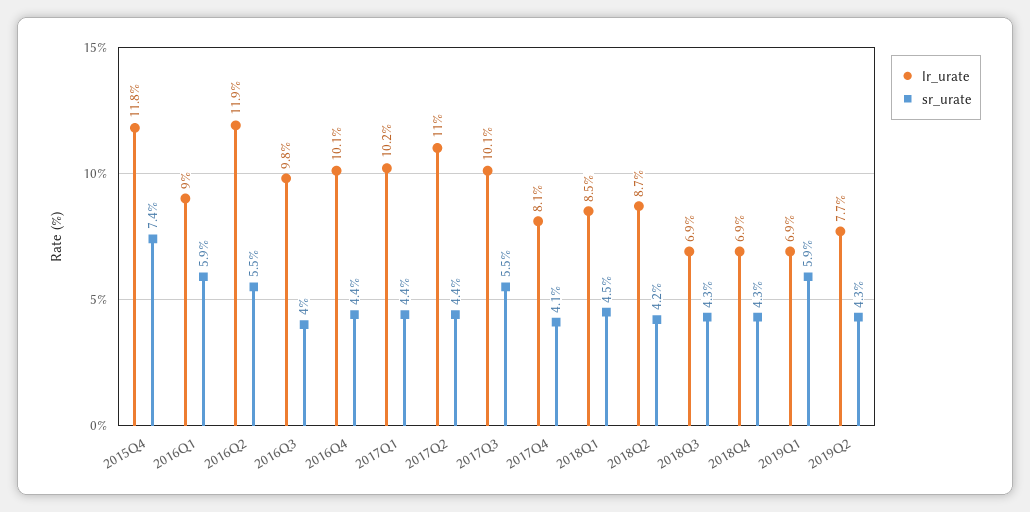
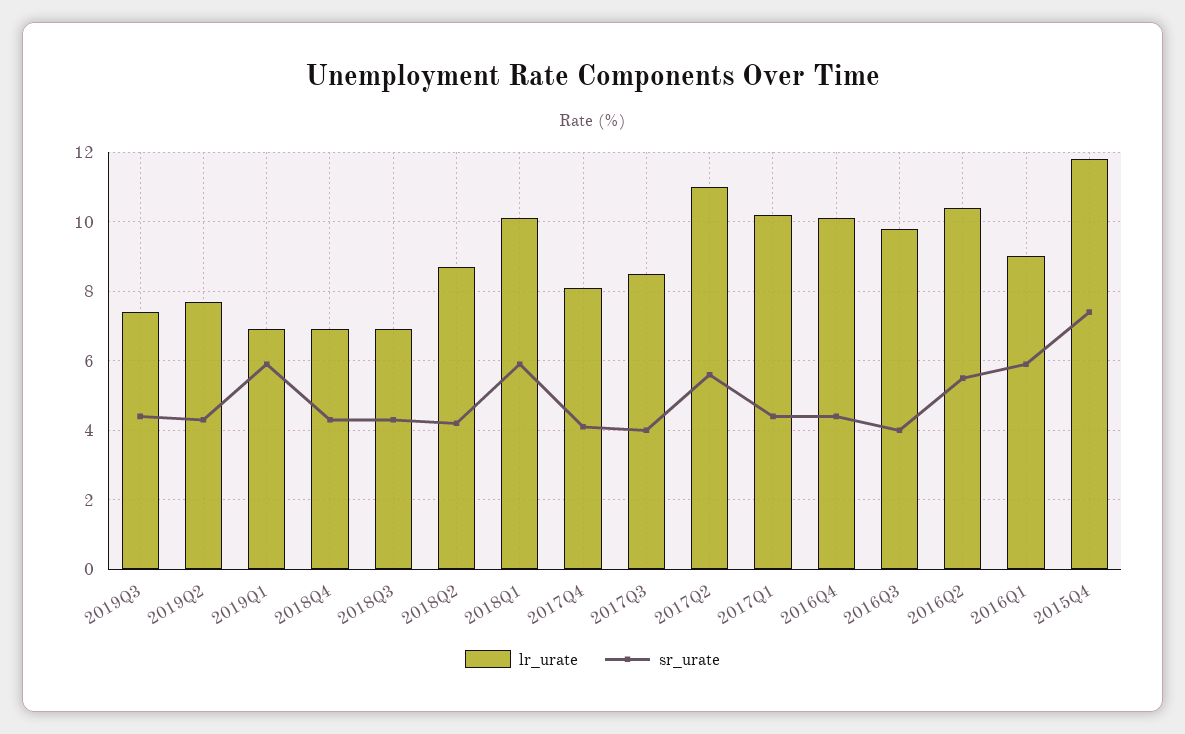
lr_urate, 2016Q2: 11.9 -> 10.5
sr_urate, 2017Q2: 4.4 -> 5.5
lr_urate, 2017Q3: 10.1 -> 8.5
sr_urate, 2017Q3: 5.5 -> 4
lr_urate, 2018Q1: 8.5 -> 10
sr_urate, 2018Q1: 4.5 -> 6
lr_urate, 2019Q3: none -> 7.5
sr_urate, 2019Q3: none -> 4.5

